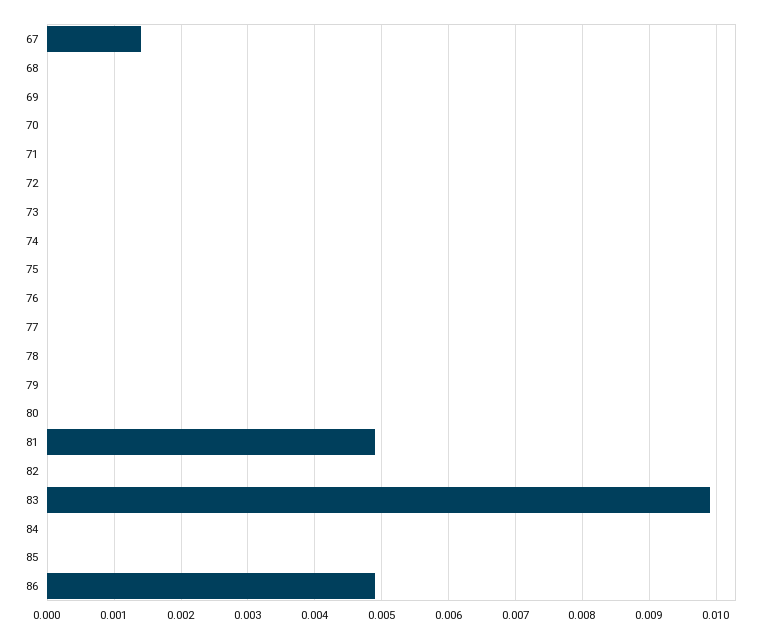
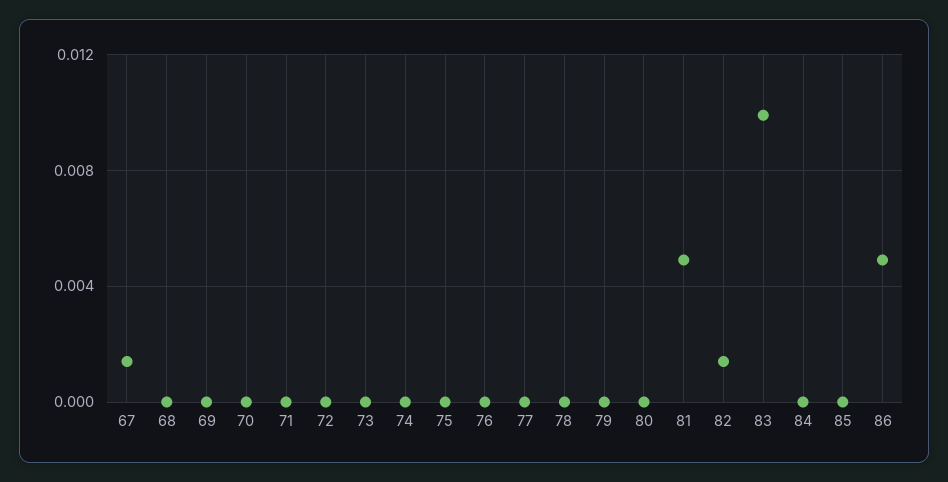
82: 0 -> 0.0015

